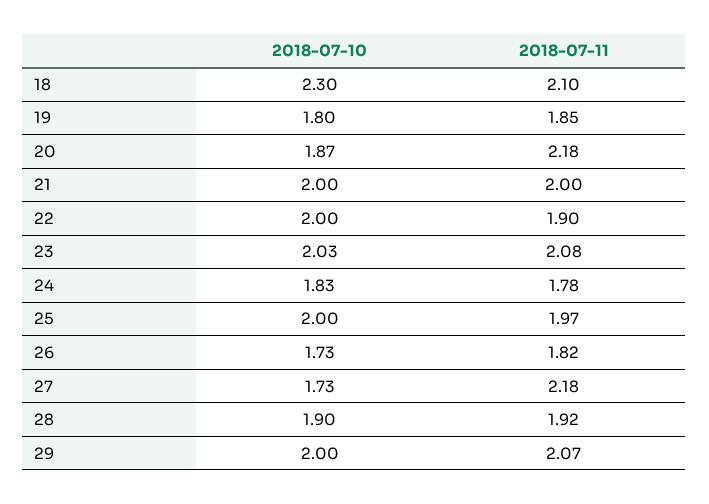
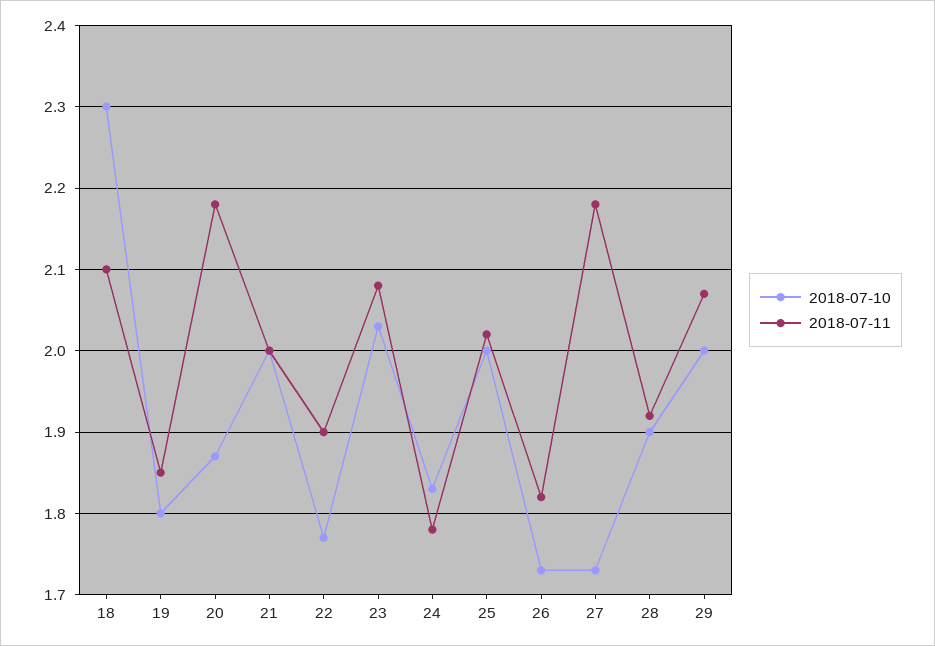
2018-07-10, 22: 2 -> 1.77
2018-07-11, 25: 1.97 -> 2.02

